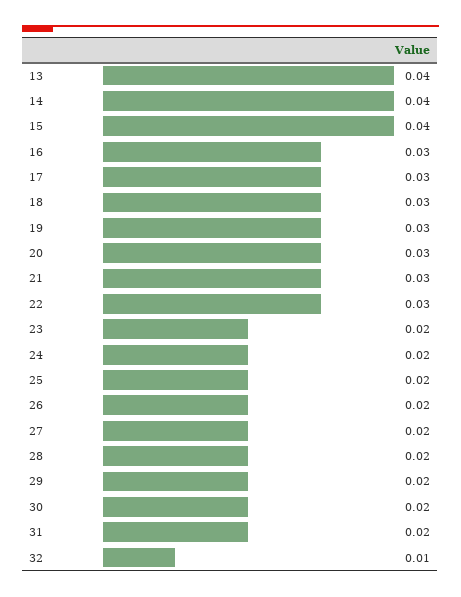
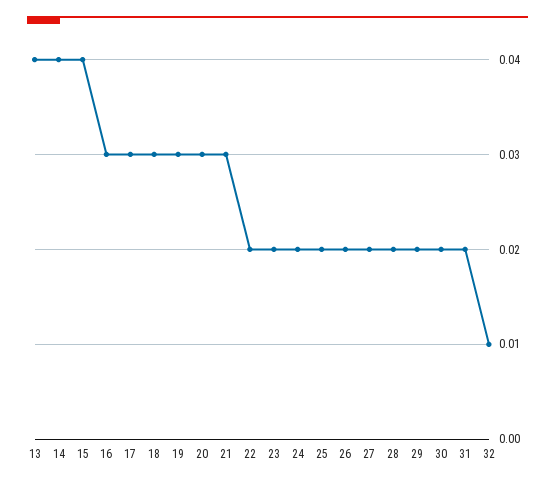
22: 0.03 -> 0.02

